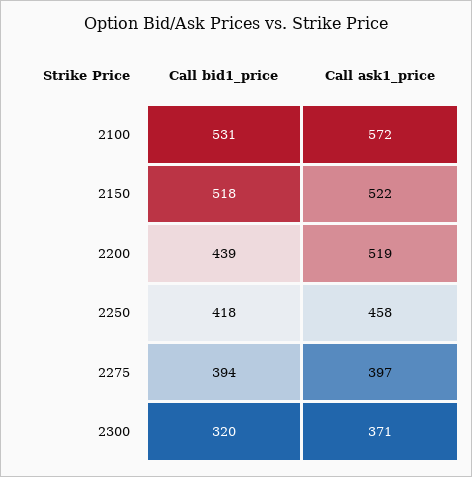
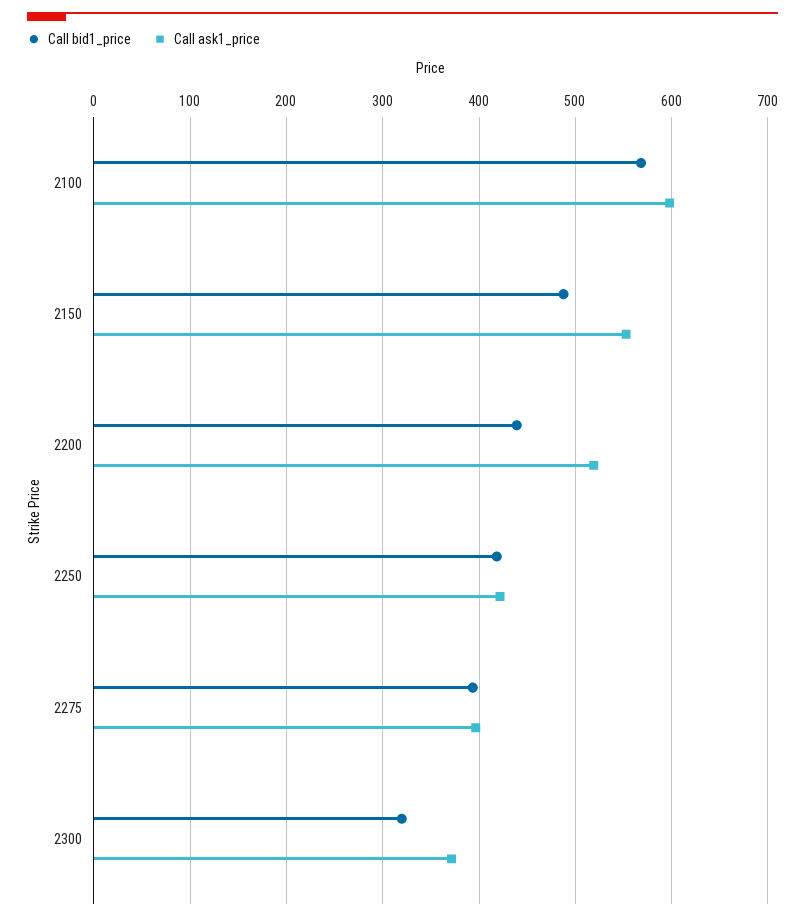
Call bid1_price, 2100: 531 -> 570
Call ask1_price, 2100: 572 -> 600
Call bid1_price, 2150: 518 -> 490
Call ask1_price, 2150: 522 -> 550
Call ask1_price, 2250: 458 -> 420

